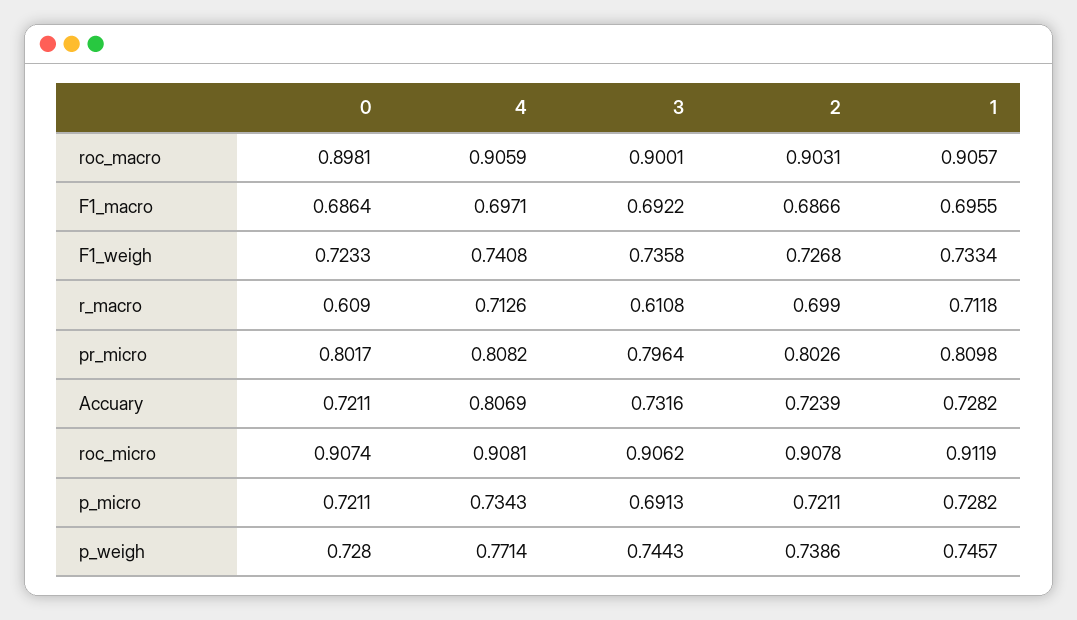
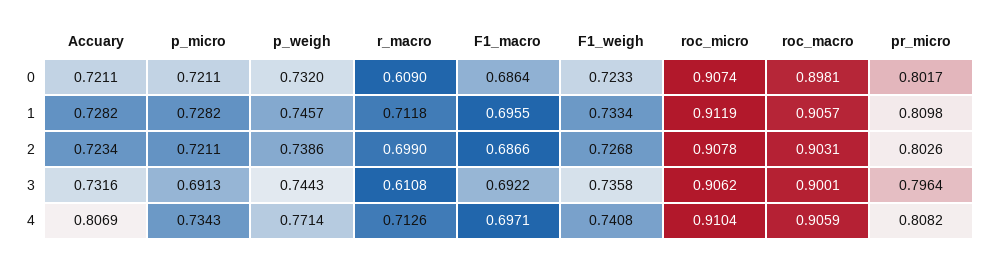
2, Accuary: 0.7239 -> 0.7234
4, roc_micro: 0.9081 -> 0.9104
0, p_weigh: 0.728 -> 0.732

